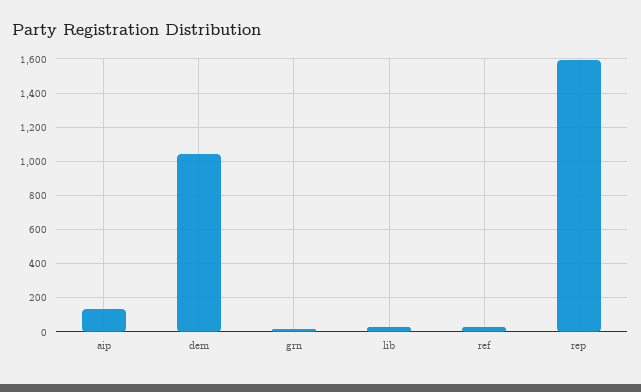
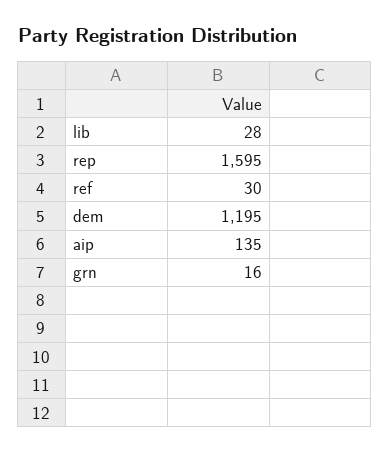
dem: 1050 -> 1195

